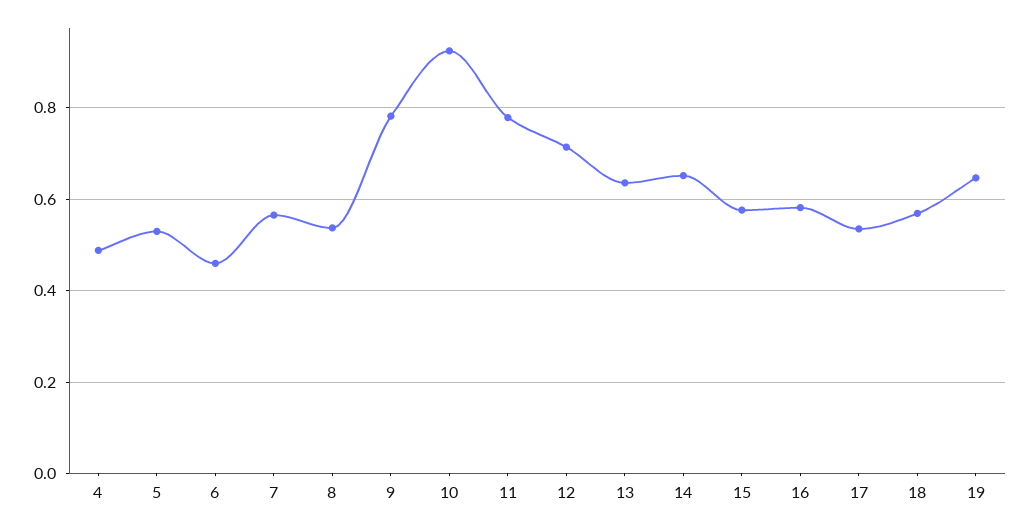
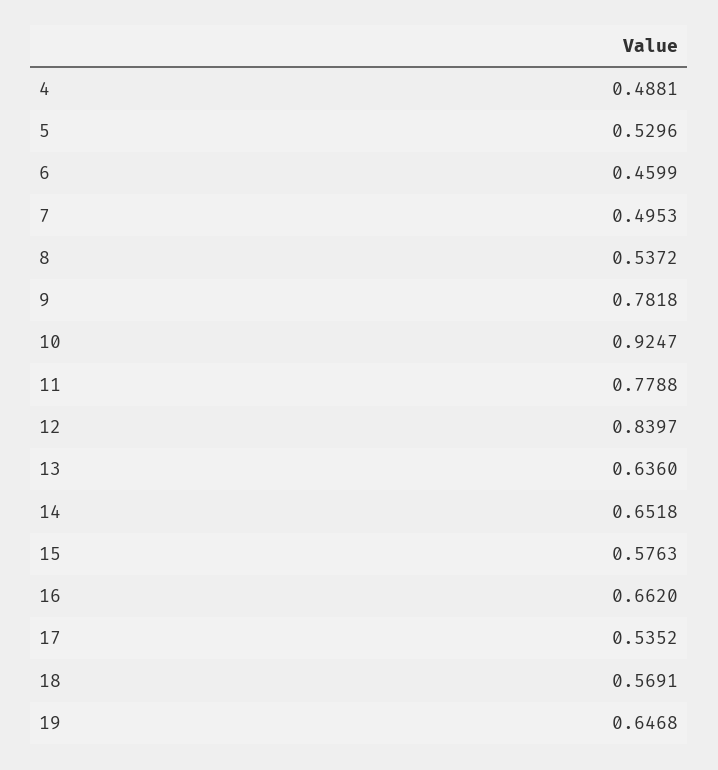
7: 0.56 -> 0.4953
12: 0.72 -> 0.8397
16: 0.58 -> 0.662

